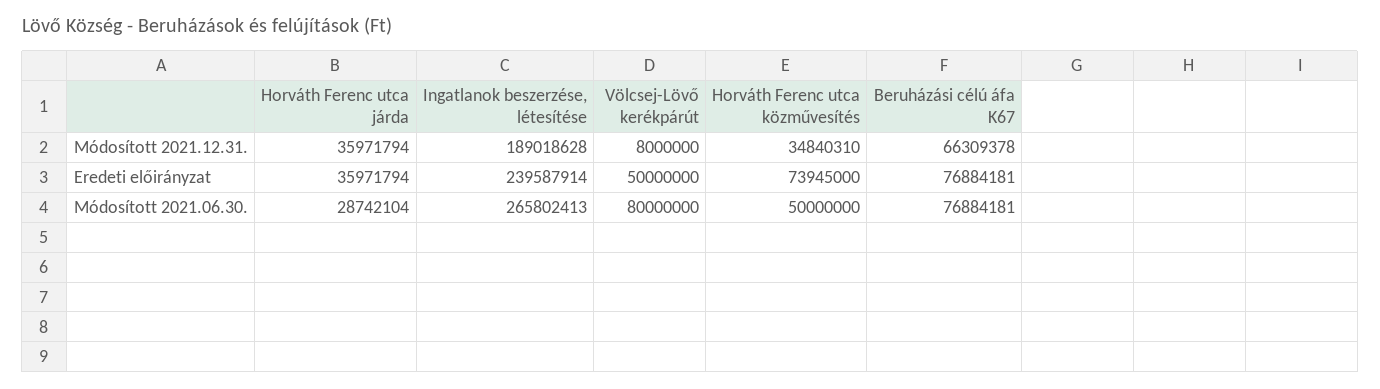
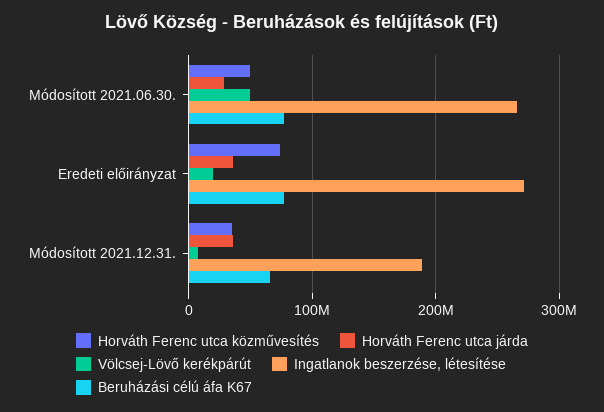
Ingatlanok beszerzése, létesítése, Eredeti előirányzat: 239587914 -> 270000000
Völcsej-Lövő kerékpárút, Eredeti előirányzat: 50000000 -> 20000000
Völcsej-Lövő kerékpárút, Módosított 2021.06.30.: 80000000 -> 50000000

